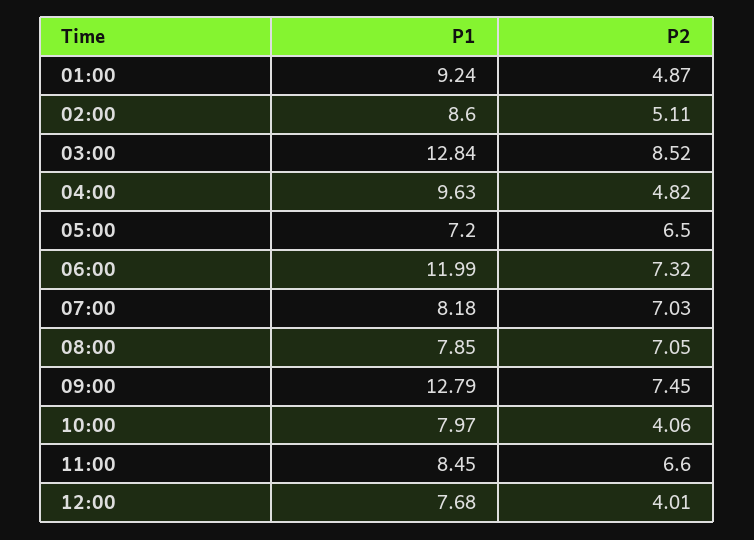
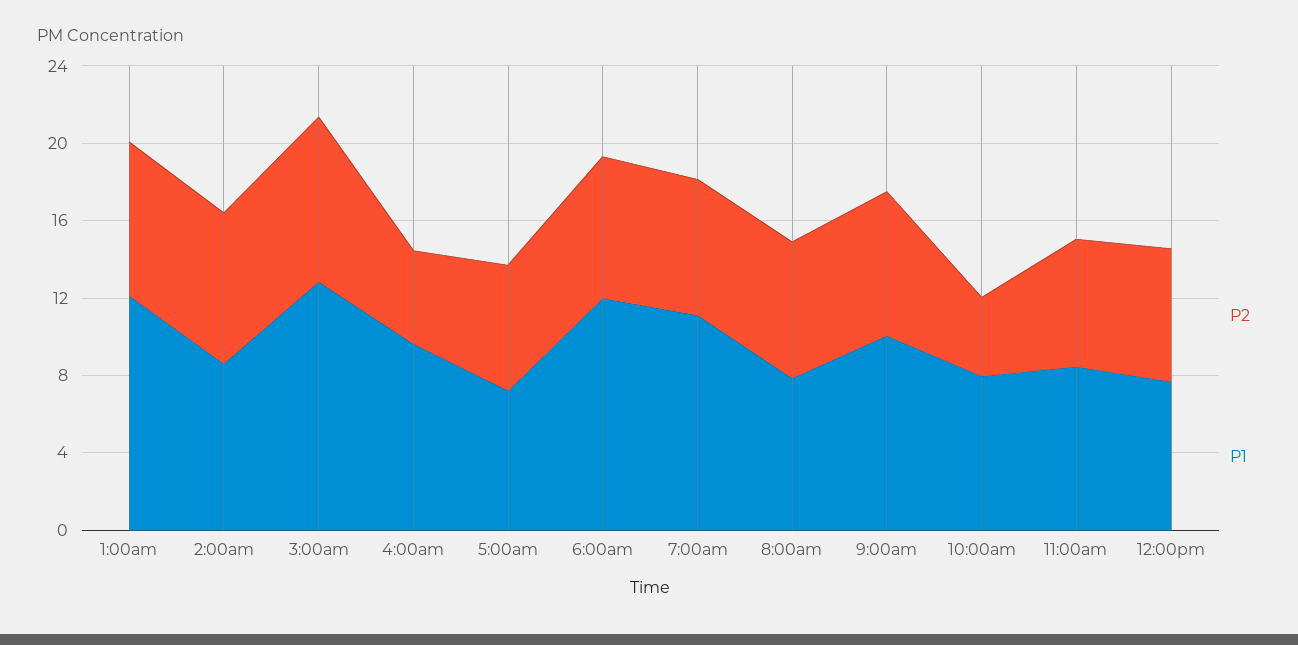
P1, 01:00: 9.24 -> 12
P2, 01:00: 4.87 -> 8
P2, 02:00: 5.11 -> 8
P1, 07:00: 8.18 -> 11
P1, 09:00: 12.79 -> 10
P2, 12:00: 4.01 -> 7

